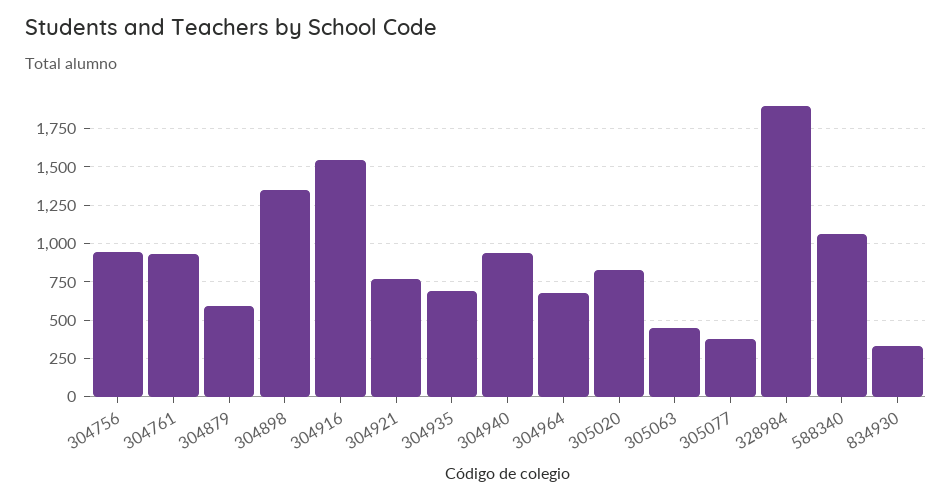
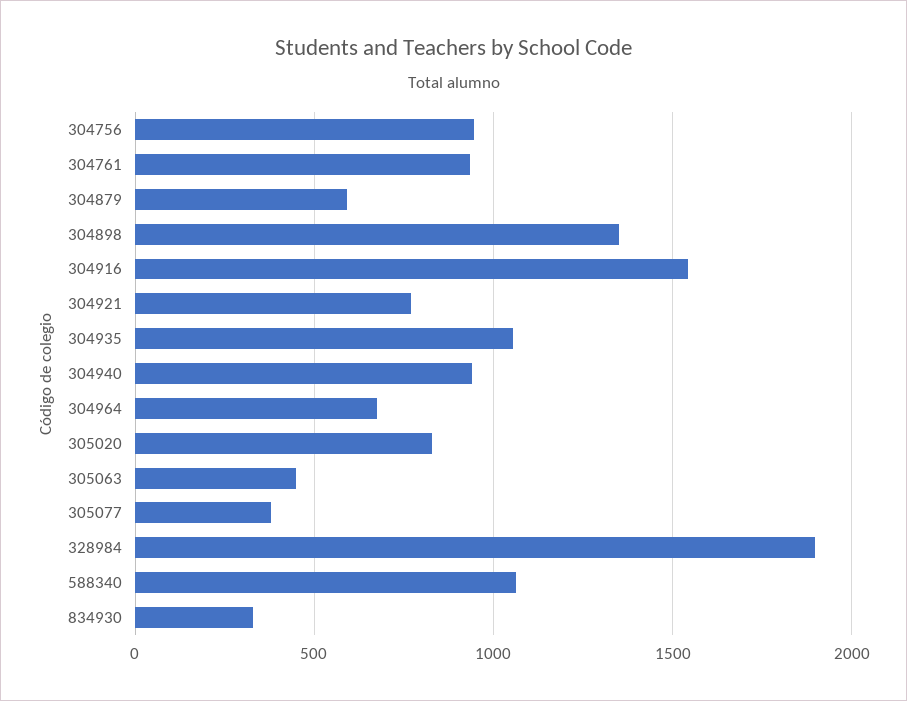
304935: 700 -> 1050

